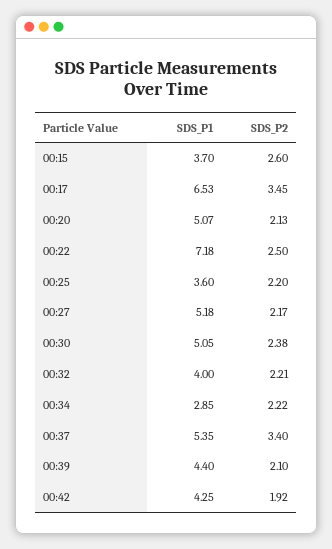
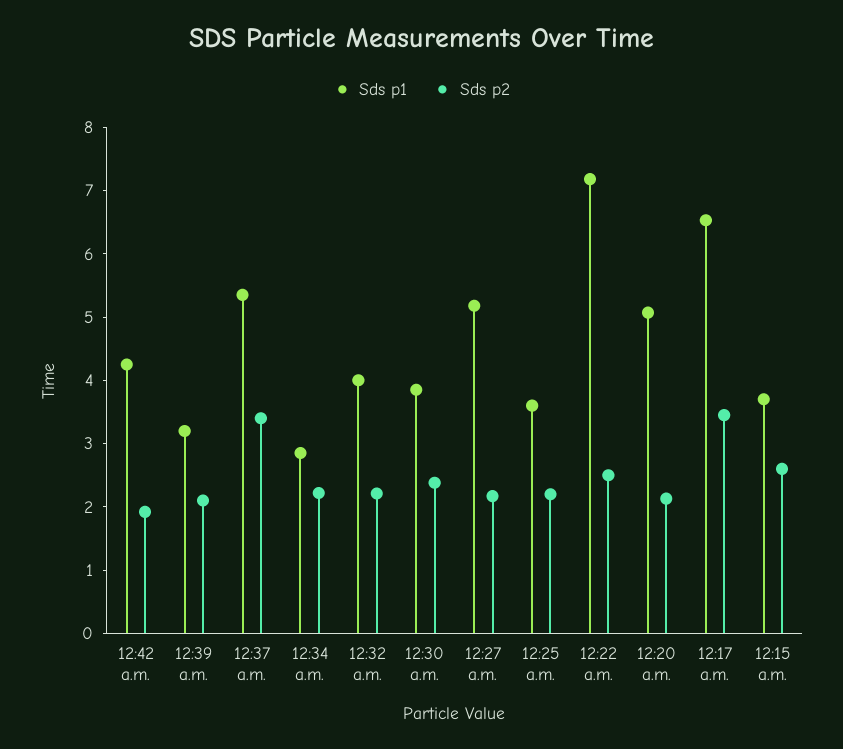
SDS_P1, 00:30: 5.05 -> 3.8
SDS_P1, 00:39: 4.4 -> 3.2

